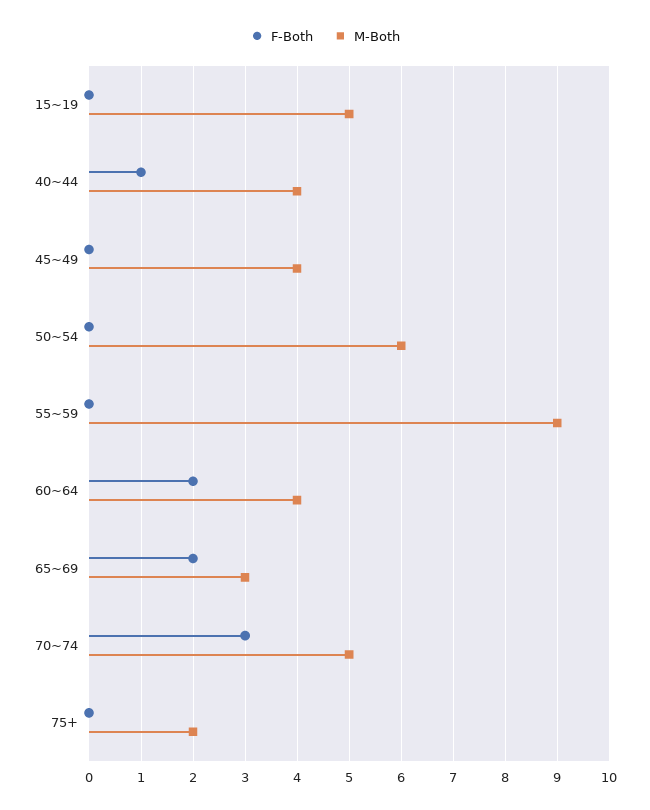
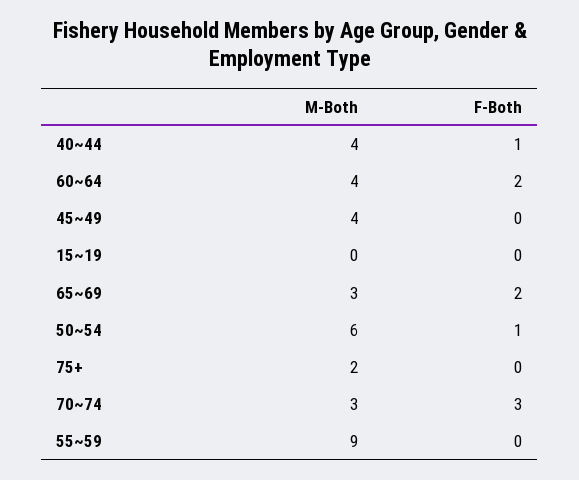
M-Both, 15~19: 5 -> 0
F-Both, 50~54: 0 -> 1
M-Both, 70~74: 5 -> 3

